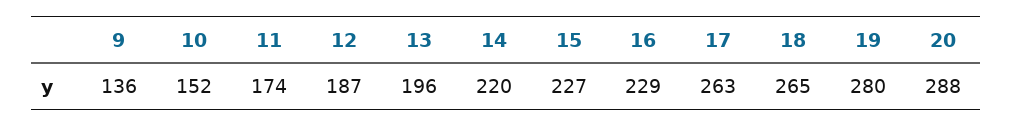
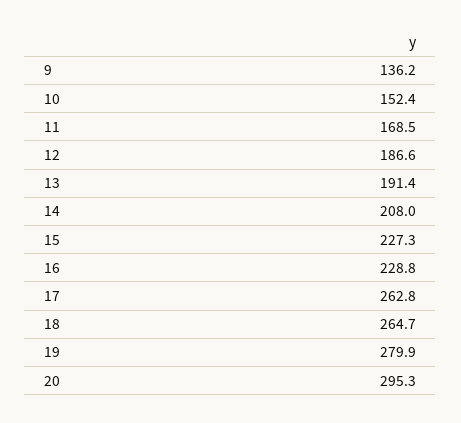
11: 174 -> 168.5
13: 196 -> 191.4
14: 220 -> 208
20: 288 -> 295.3

